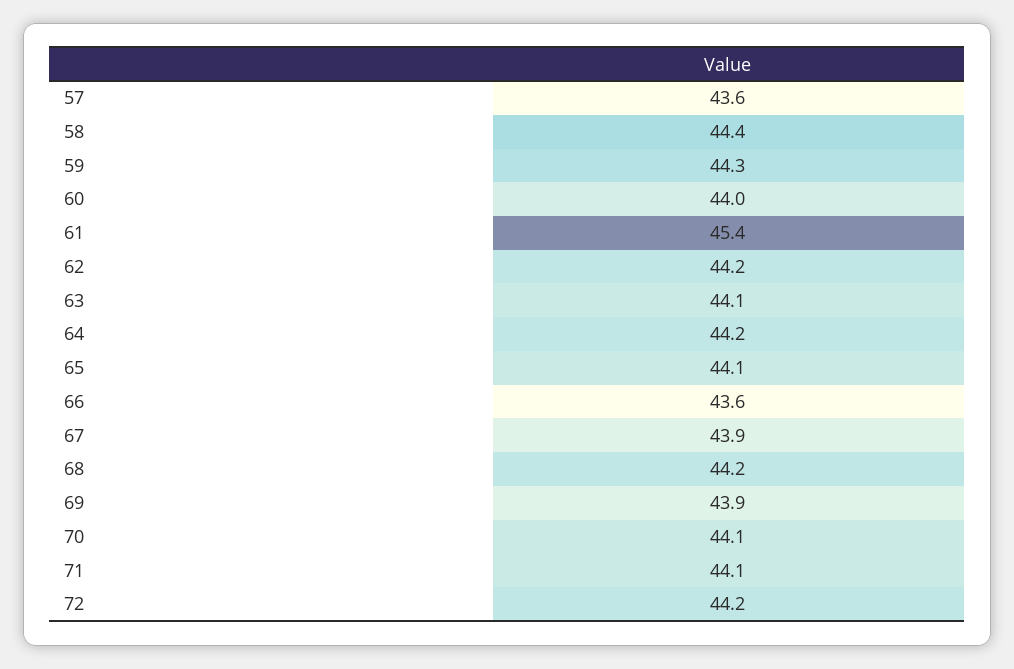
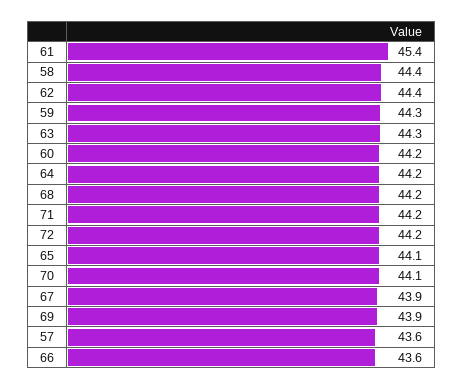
60: 44 -> 44.2
62: 44.2 -> 44.4
63: 44.1 -> 44.3
71: 44.1 -> 44.2

